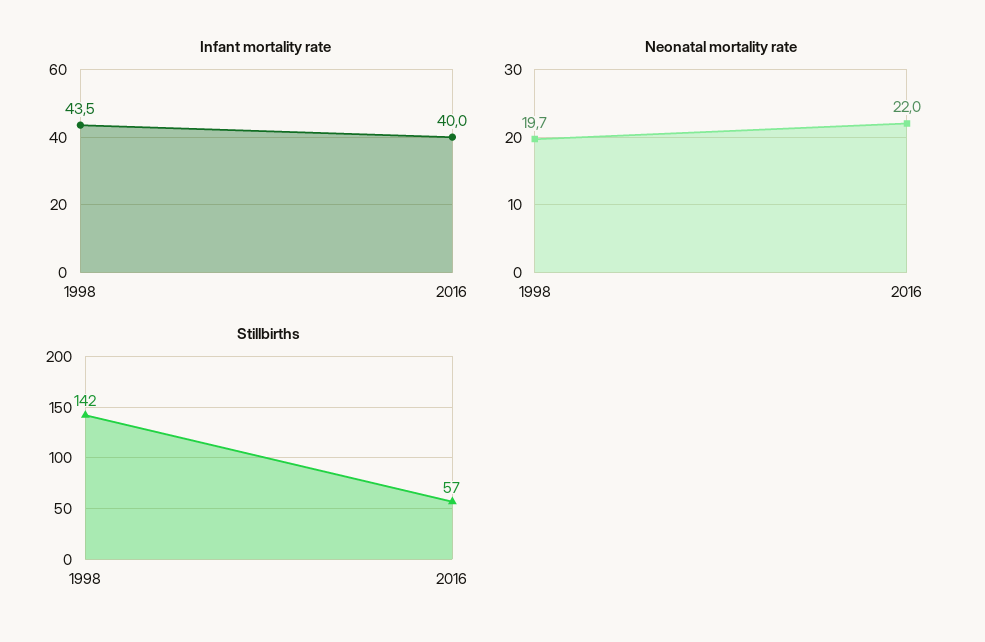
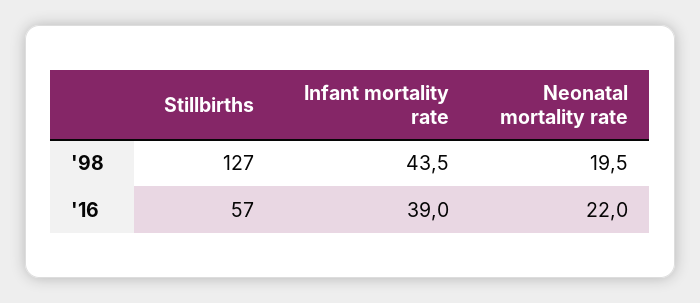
Infant mortality rate, 2016: 40 -> 39
Neonatal mortality rate, 1998: 19.7 -> 19.5
Stillbirths, 1998: 142 -> 127

